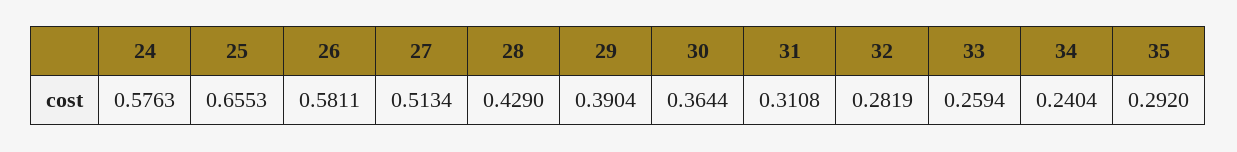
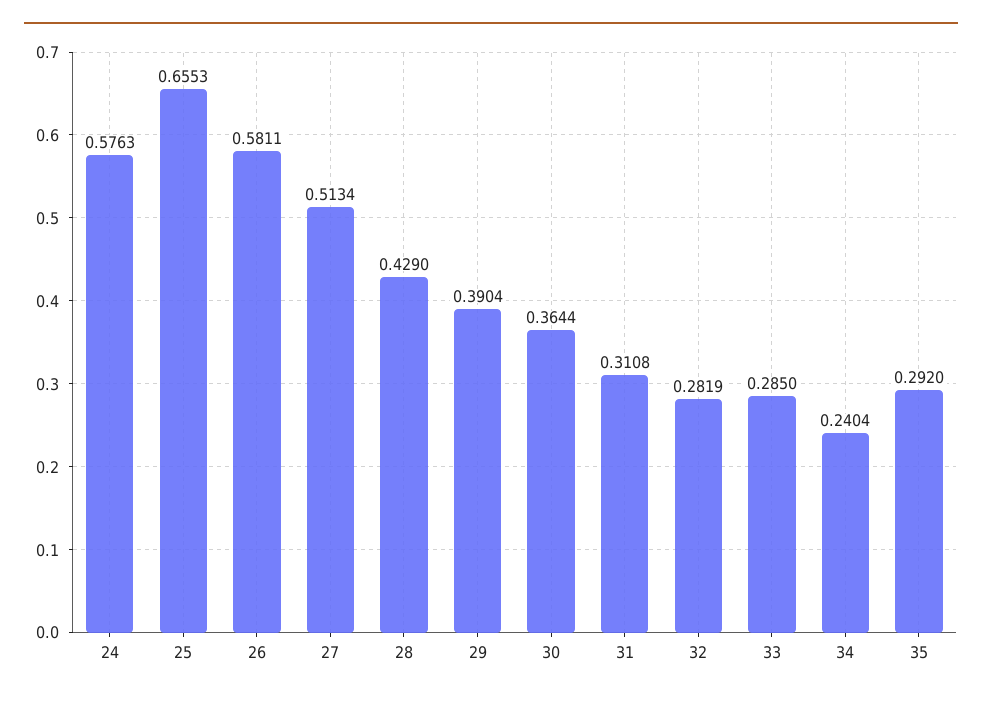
33: 0.2594 -> 0.285

